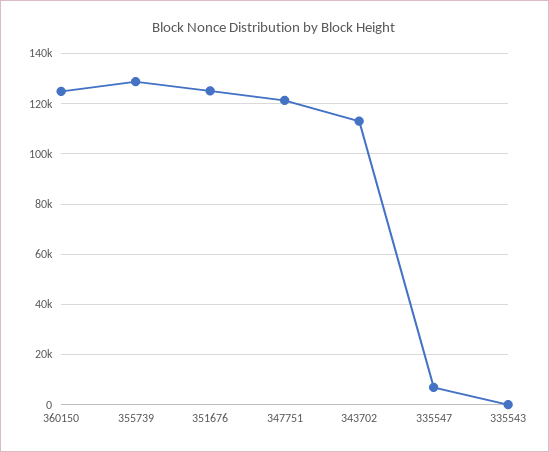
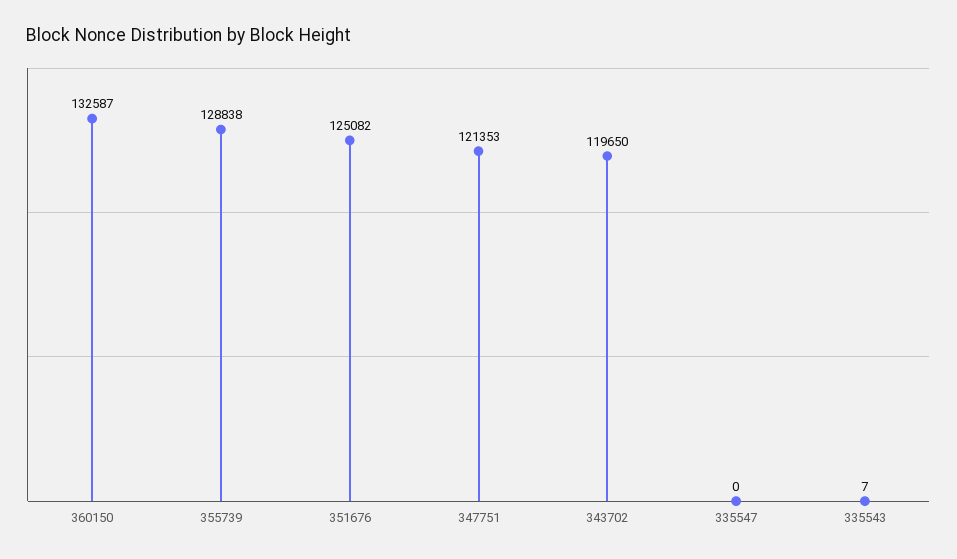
360150: 125000 -> 132587
343702: 112500 -> 119650
335547: 7500 -> 0

